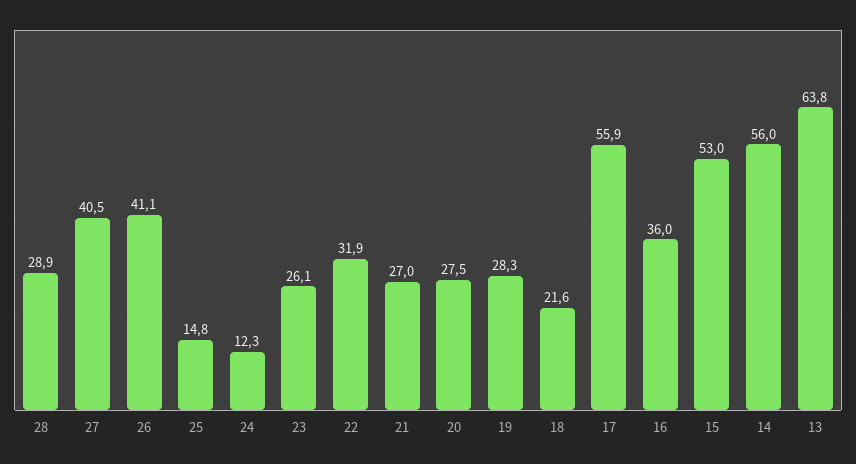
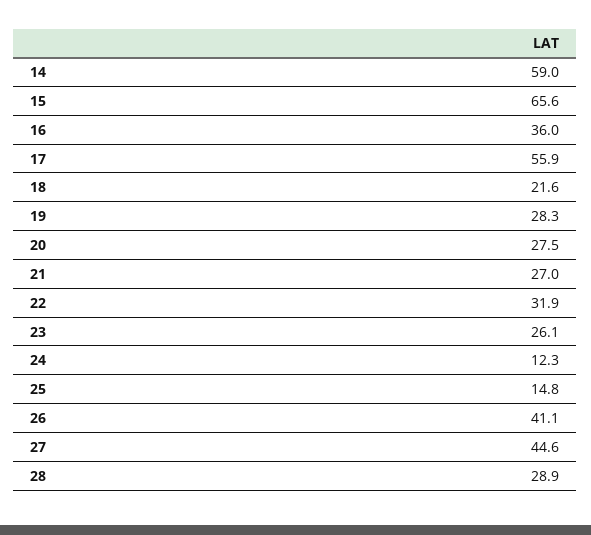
27: 40.5 -> 44.6
15: 53 -> 65.6
14: 56 -> 59
13: 63.8 -> none

